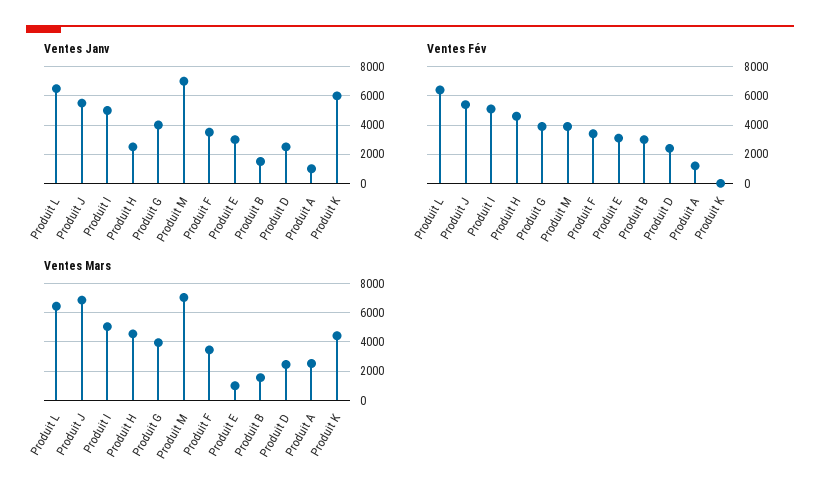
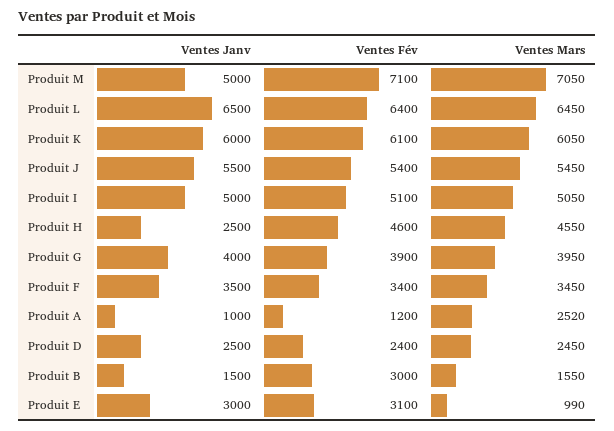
Ventes Janv, Produit M: 7000 -> 5000
Ventes Fév, Produit M: 4000 -> 7100
Ventes Fév, Produit K: 0 -> 6100
Ventes Mars, Produit J: 7000 -> 5450
Ventes Mars, Produit K: 4500 -> 6050

